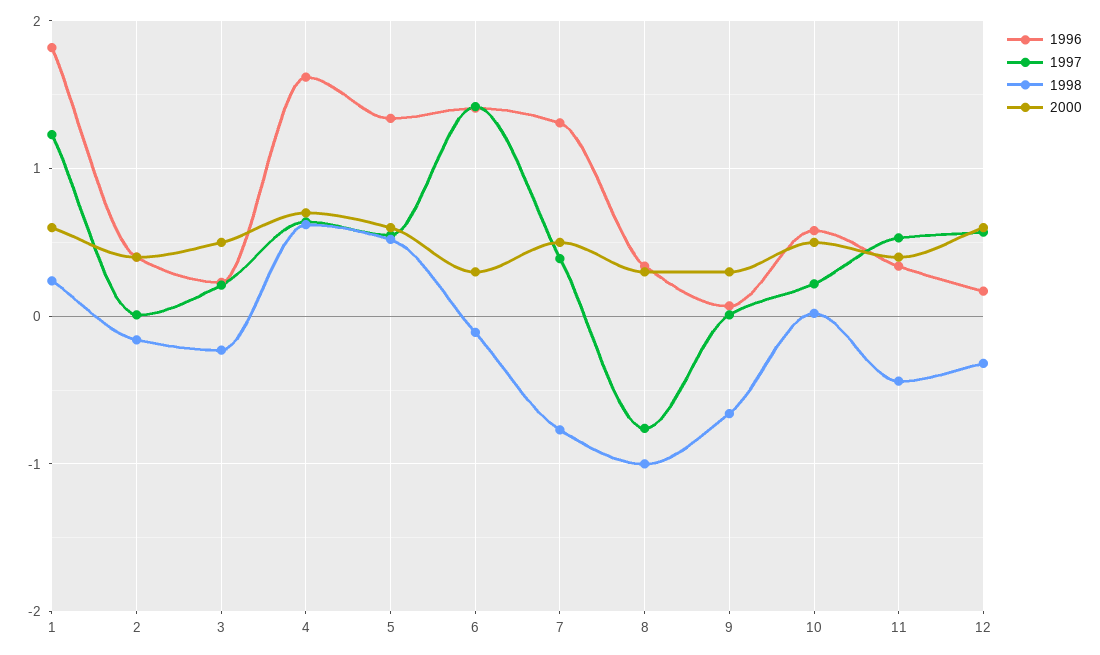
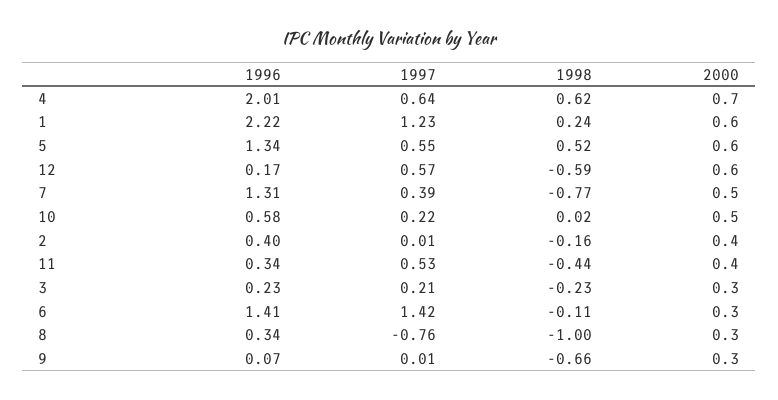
1996, 1: 1.8 -> 2.22
2000, 3: 0.5 -> 0.3
1996, 4: 1.6 -> 2.01
1998, 12: -0.3 -> -0.59

